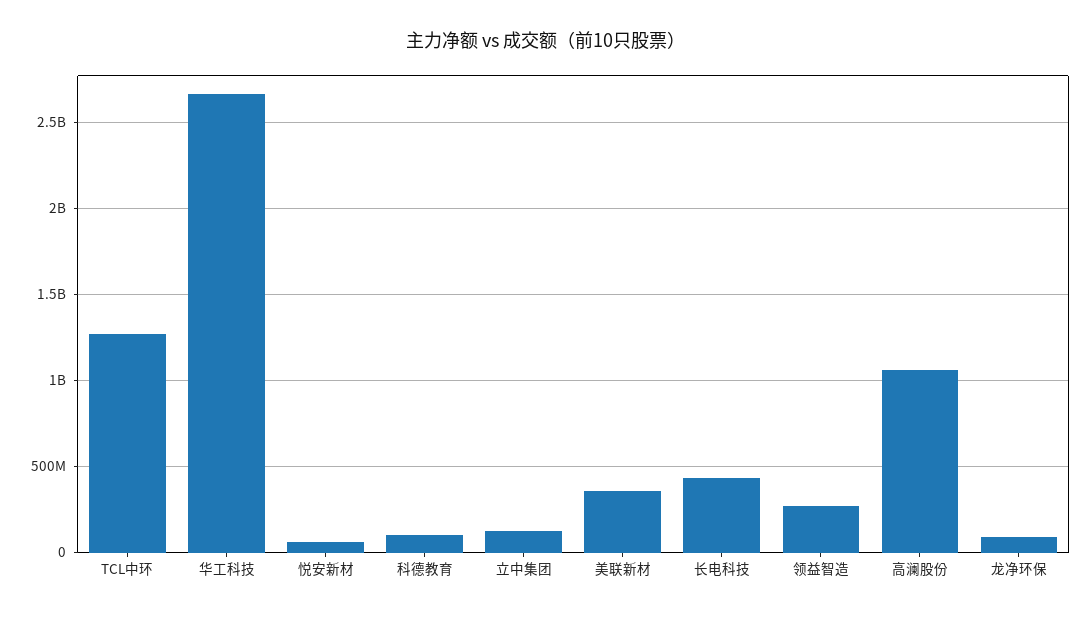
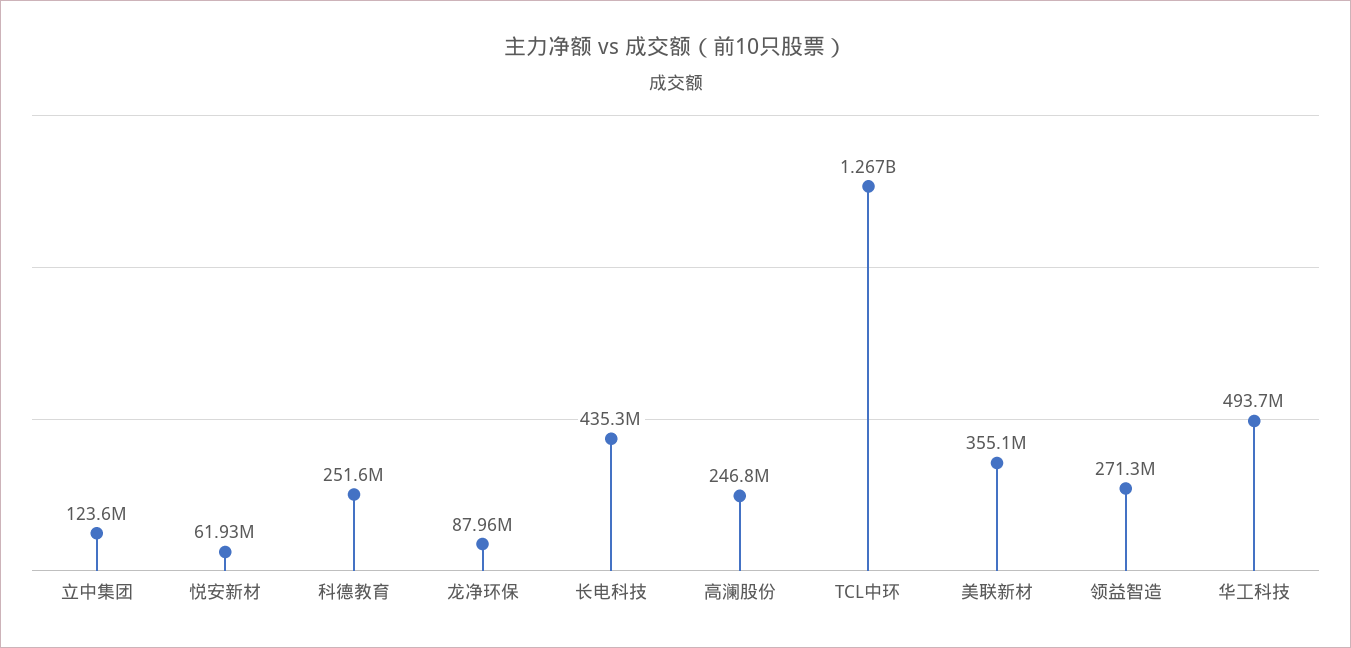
华工科技: 2650000000 -> 493700000
科德教育: 100000000 -> 251600000
高澜股份: 1050000000 -> 246800000

